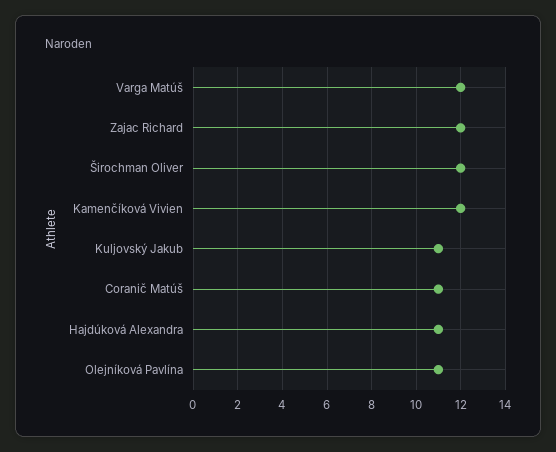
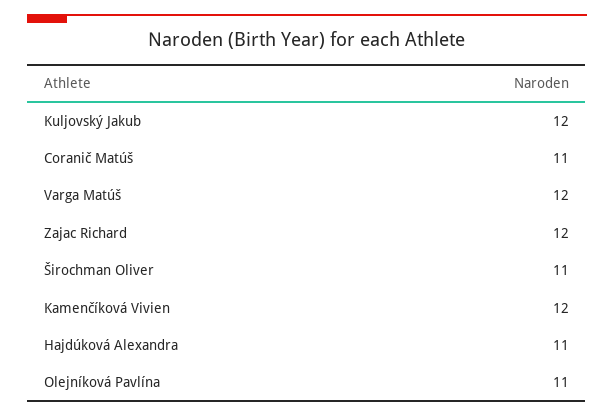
Širochman Oliver: 12 -> 11
Kuljovský Jakub: 11 -> 12

